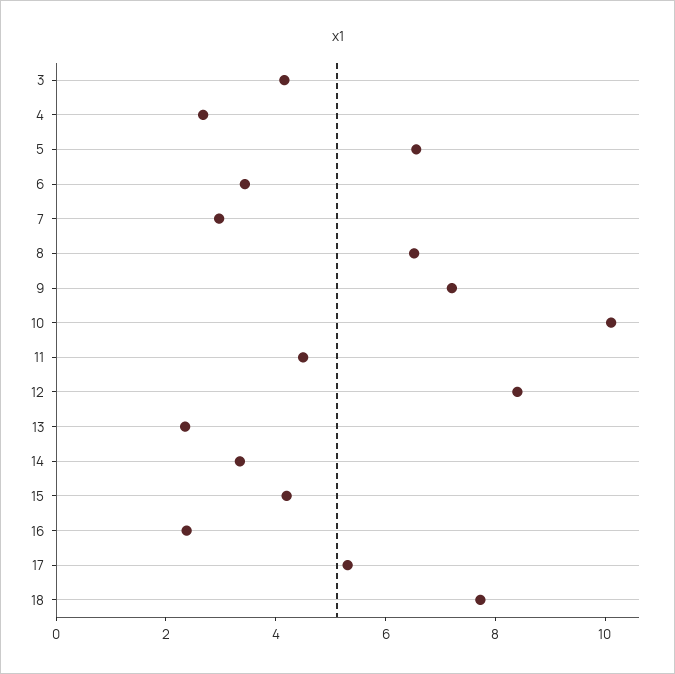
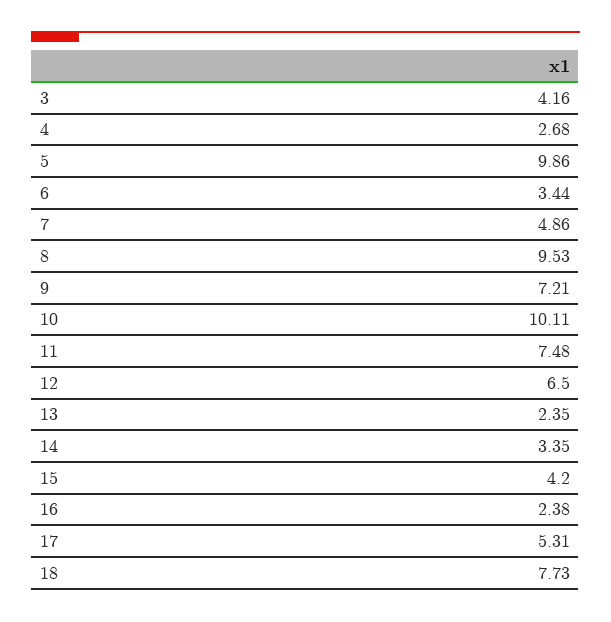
5: 6.5 -> 9.86
7: 3 -> 4.86
8: 6.5 -> 9.53
11: 4.5 -> 7.48
12: 8.5 -> 6.5

